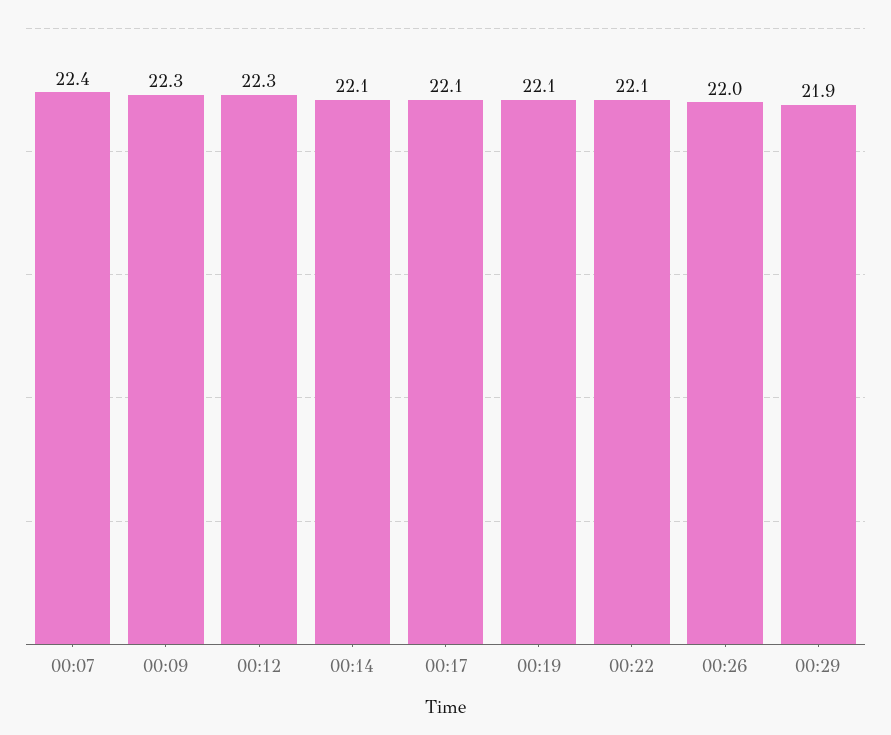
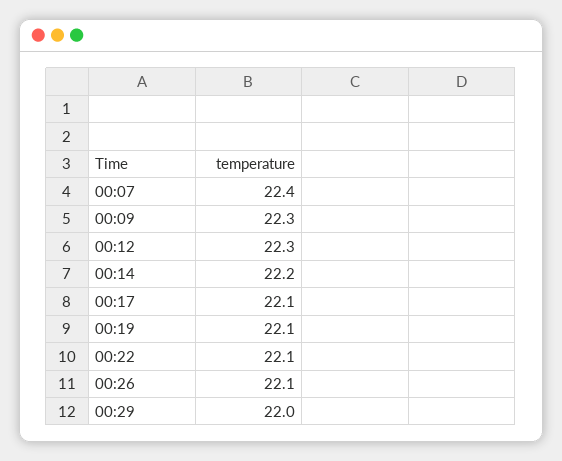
00:14: 22.1 -> 22.2
00:26: 22 -> 22.1
00:29: 21.9 -> 22

